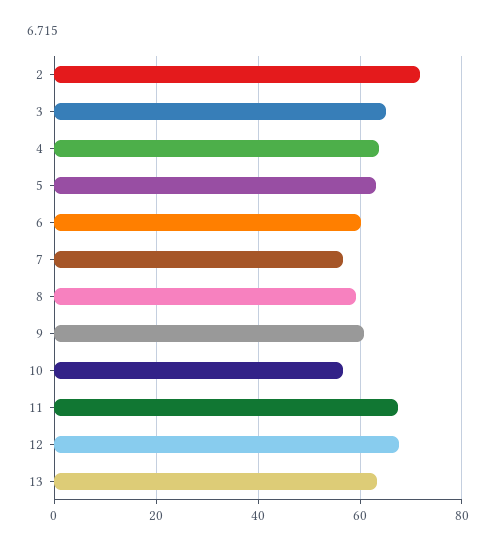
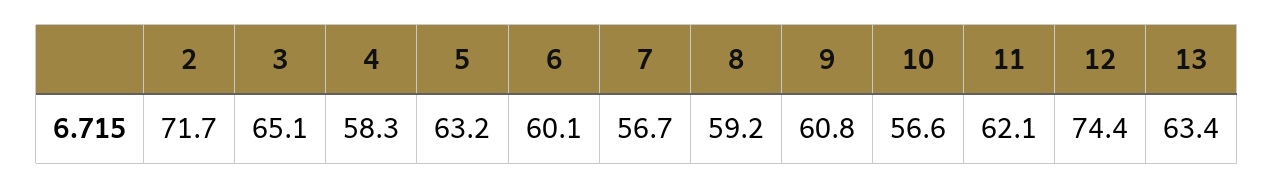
4: 64 -> 58.3
11: 68 -> 62.1
12: 68 -> 74.4

